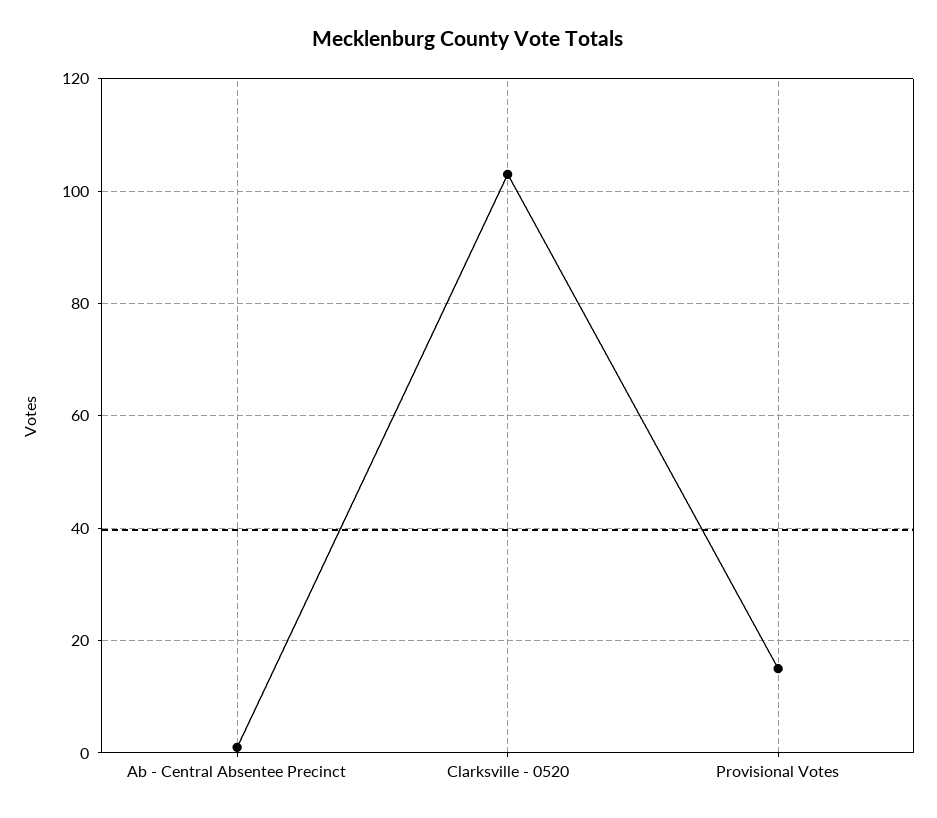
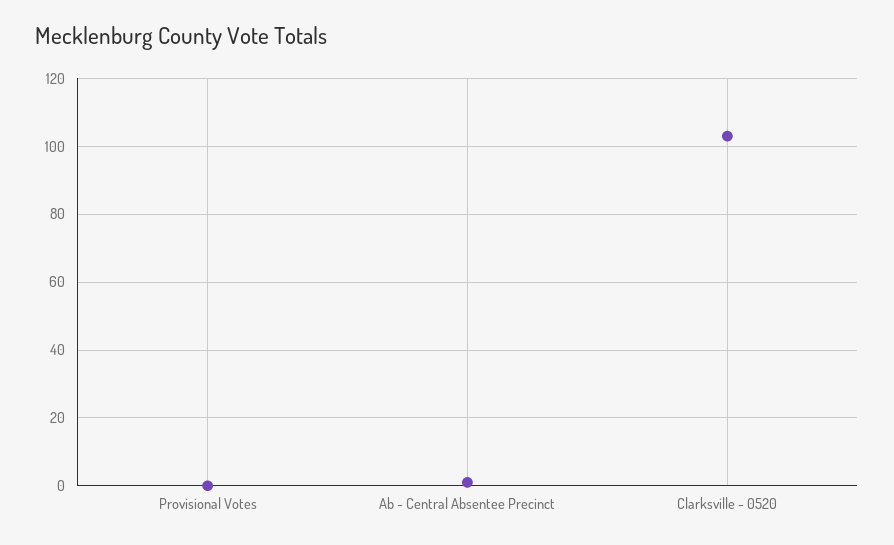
Provisional Votes: 15 -> 0

